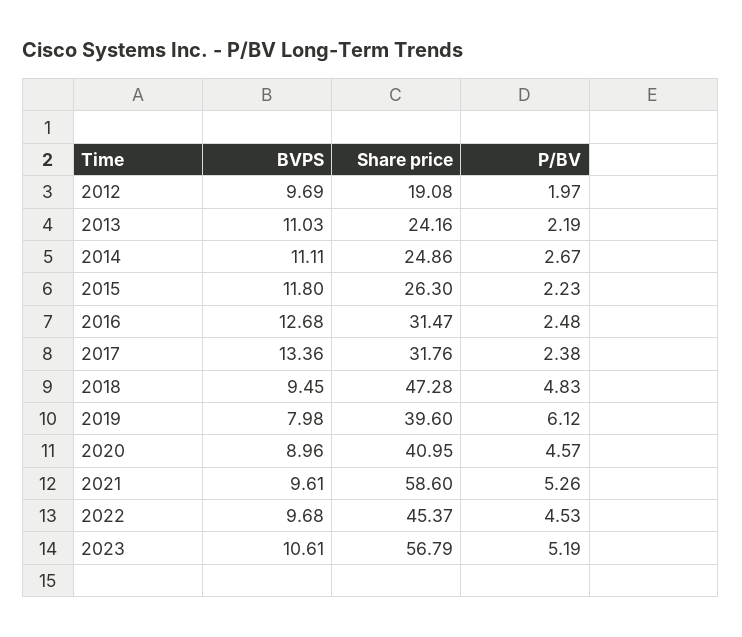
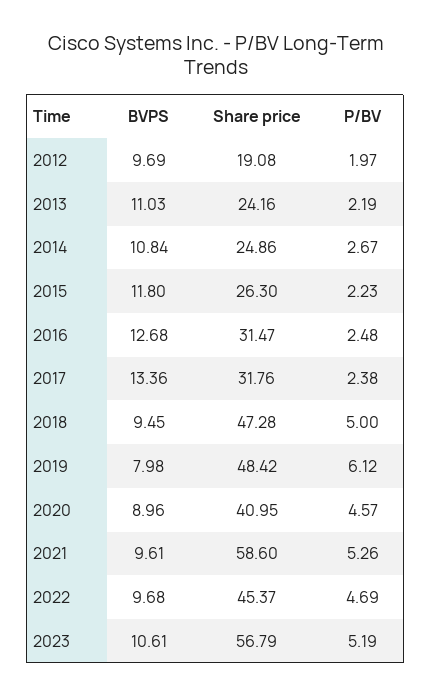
BVPS, 2014: 11.11 -> 10.84
P/BV, 2018: 4.83 -> 5
Share price, 2019: 39.6 -> 48.42
P/BV, 2022: 4.53 -> 4.69

